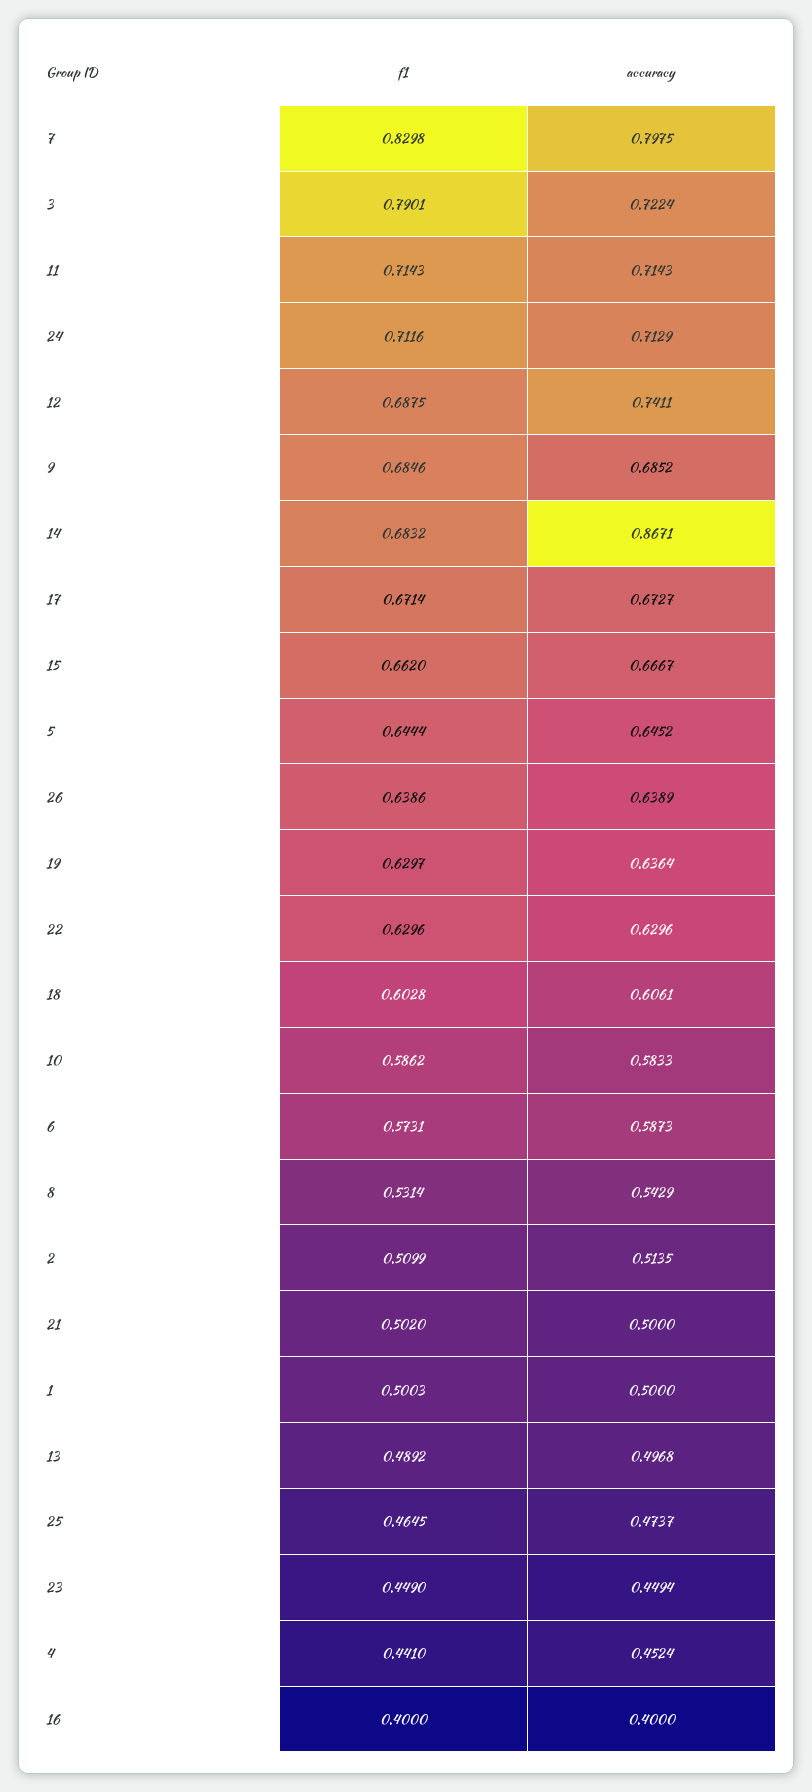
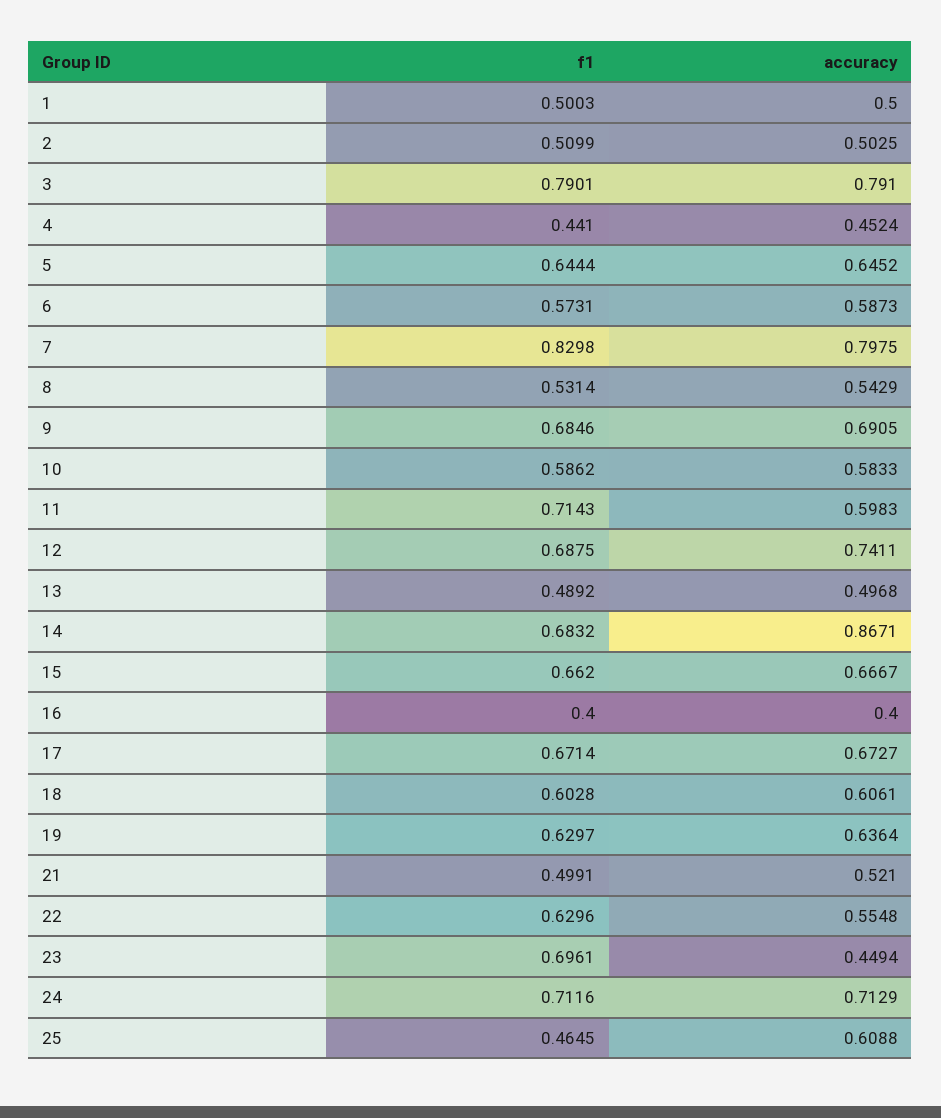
accuracy, 3: 0.7224 -> 0.791
accuracy, 11: 0.7143 -> 0.5983
accuracy, 9: 0.6852 -> 0.6905
f1, 26: 0.6386 -> none
accuracy, 26: 0.6389 -> none
accuracy, 22: 0.6296 -> 0.5548
accuracy, 2: 0.5135 -> 0.5025
f1, 21: 0.502 -> 0.4991
accuracy, 21: 0.5 -> 0.521
accuracy, 25: 0.4737 -> 0.6088
f1, 23: 0.449 -> 0.6961

